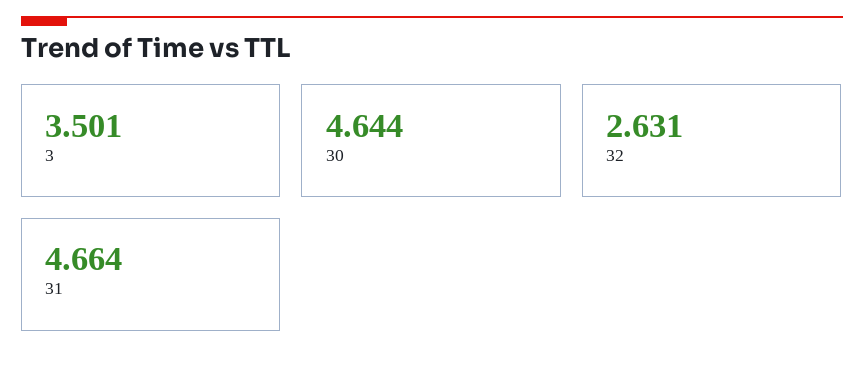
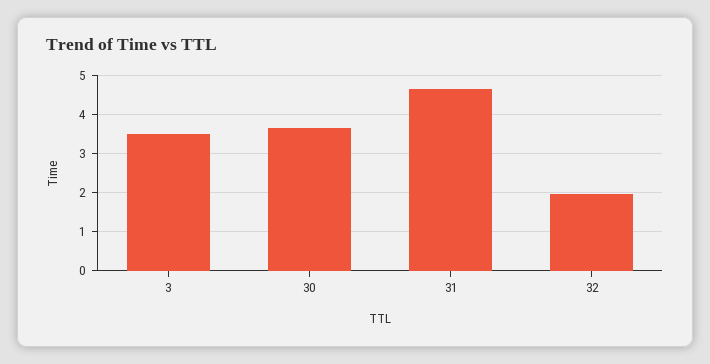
30: 4.644 -> 3.6
32: 2.631 -> 2

